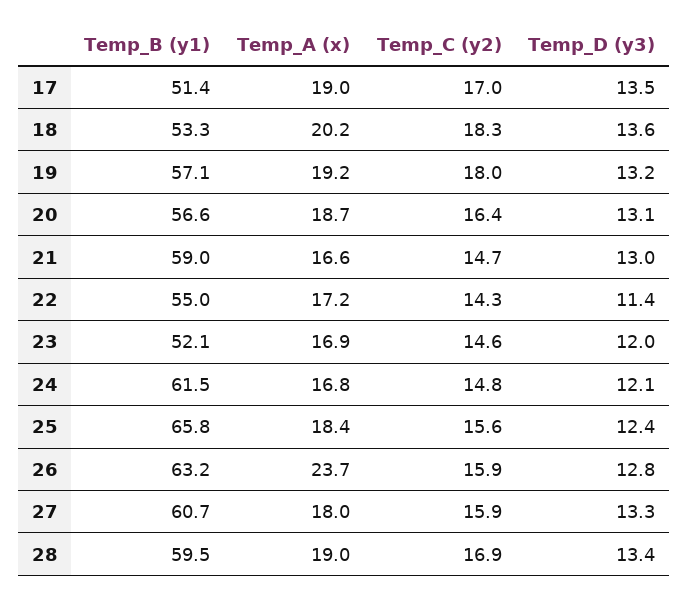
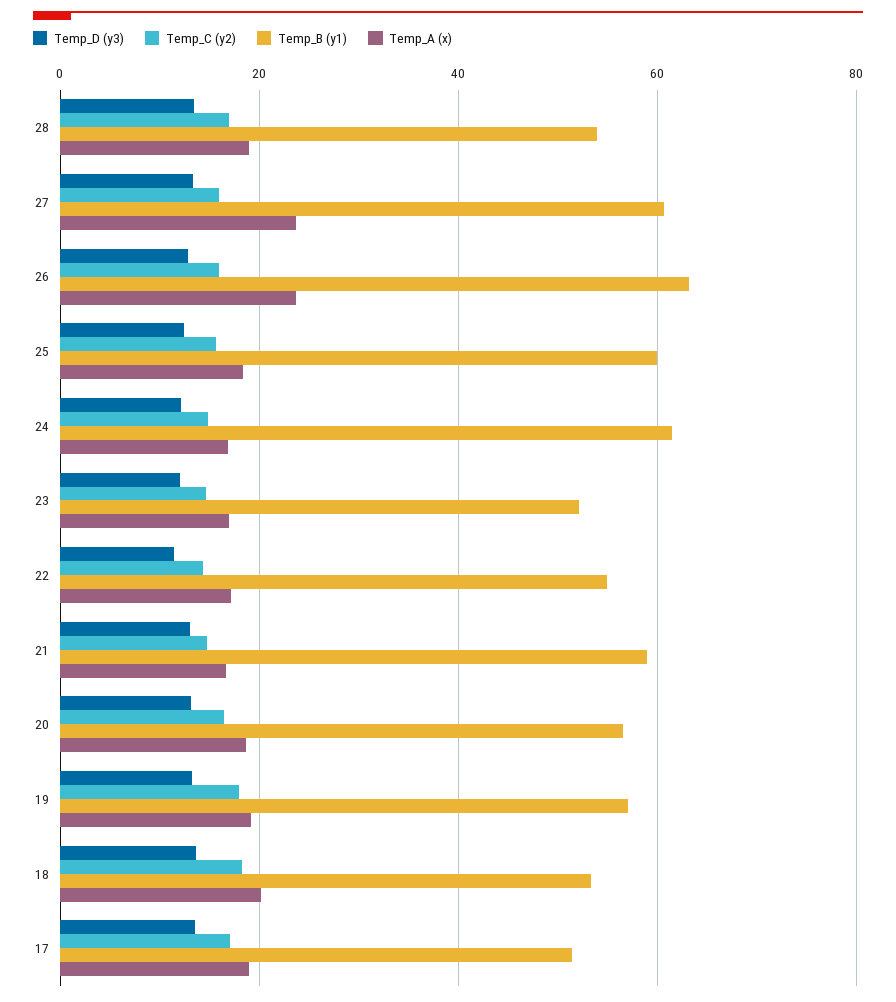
Temp_B (y1), 25: 65.8 -> 60
Temp_A (x), 27: 18 -> 24
Temp_B (y1), 28: 59.5 -> 54

